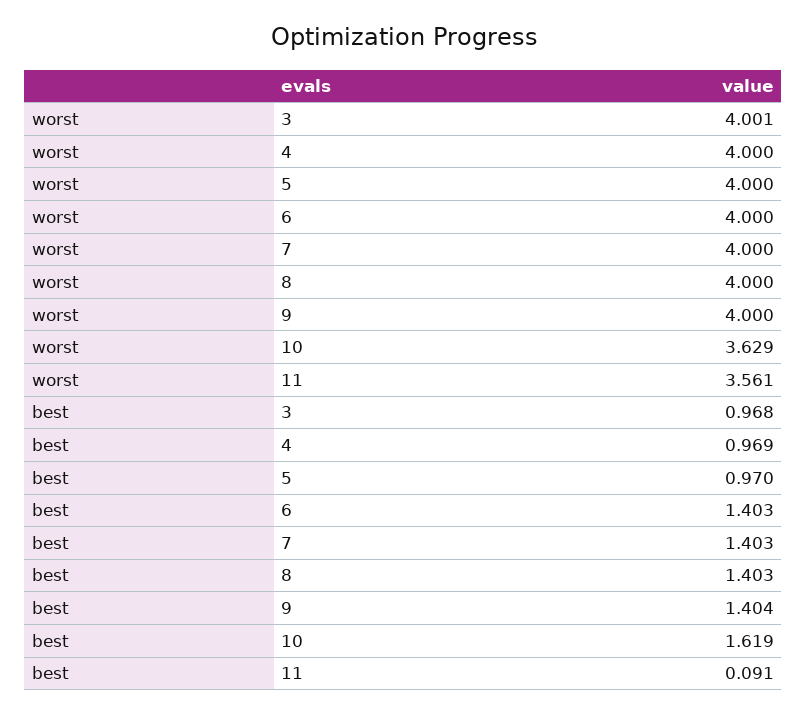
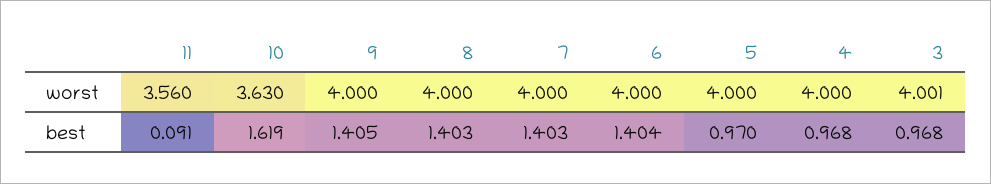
worst, 10: 3.629 -> 3.63
worst, 11: 3.561 -> 3.56
best, 4: 0.969 -> 0.968
best, 6: 1.403 -> 1.404
best, 9: 1.404 -> 1.405

